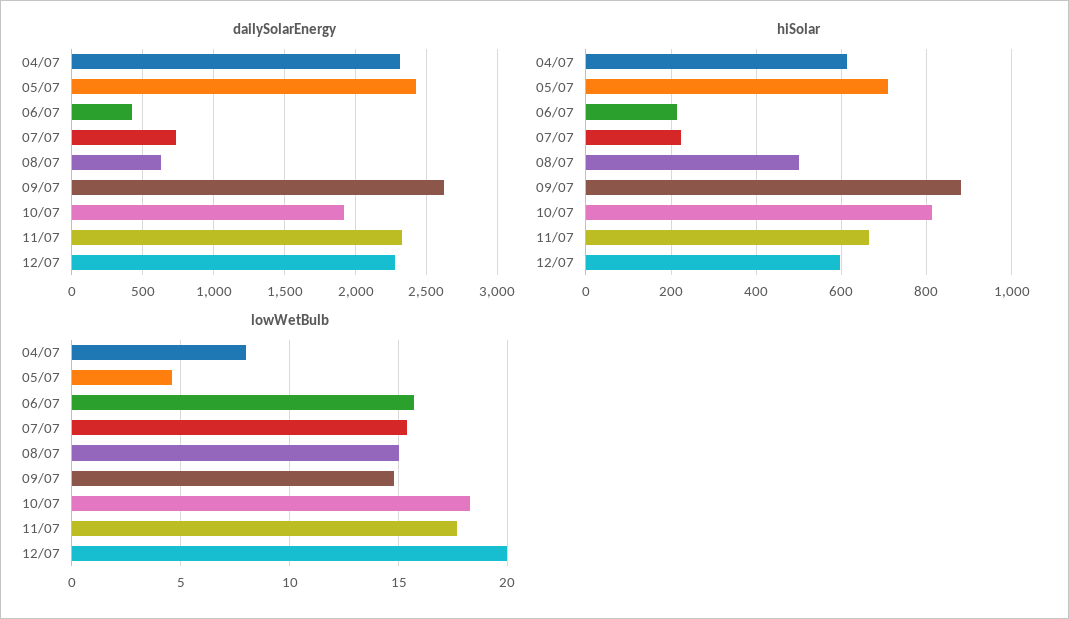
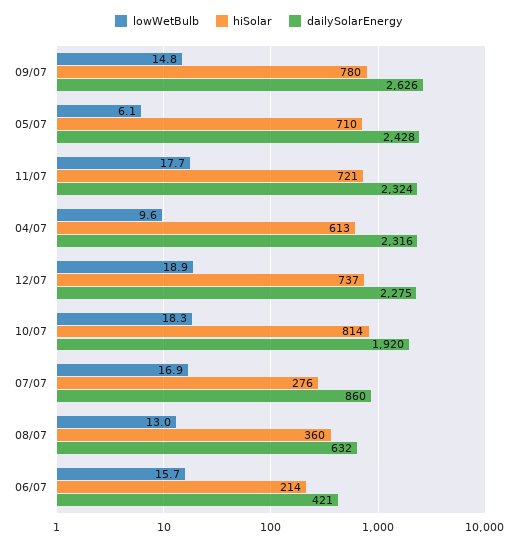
dailySolarEnergy, 07/07: 750 -> 860
hiSolar, 07/07: 220 -> 276
hiSolar, 08/07: 500 -> 360
hiSolar, 09/07: 880 -> 780
hiSolar, 11/07: 660 -> 721
hiSolar, 12/07: 600 -> 737
lowWetBulb, 04/07: 8 -> 9.6
lowWetBulb, 05/07: 4.5 -> 6.1
lowWetBulb, 07/07: 15.5 -> 16.9
lowWetBulb, 08/07: 15 -> 13
lowWetBulb, 12/07: 20 -> 18.9

